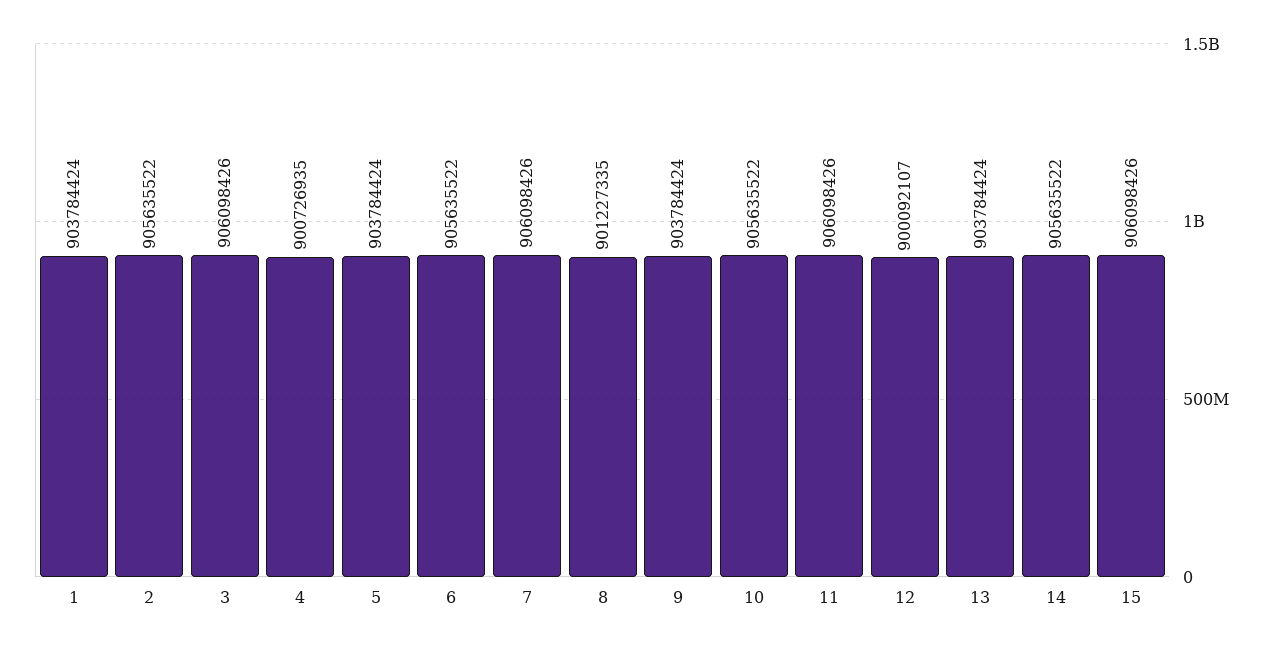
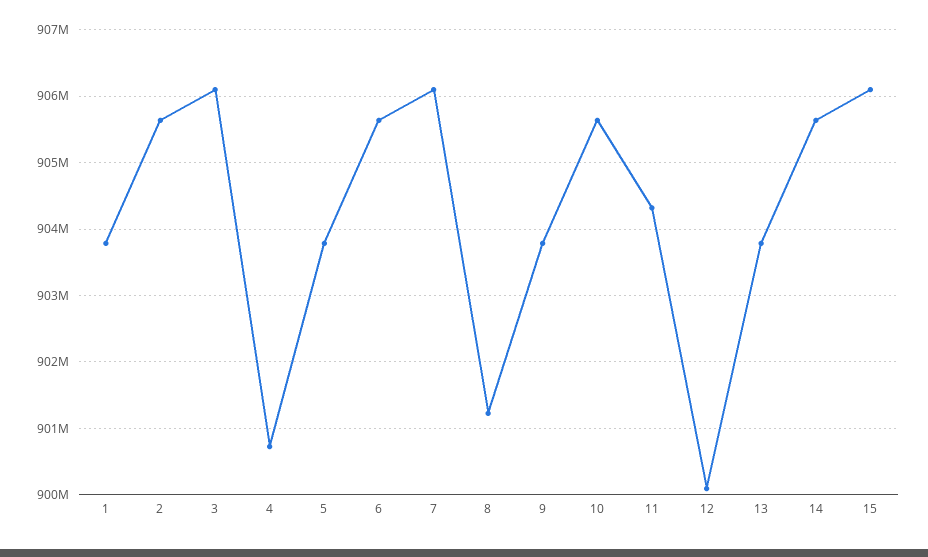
11: 906098426 -> 904300000

